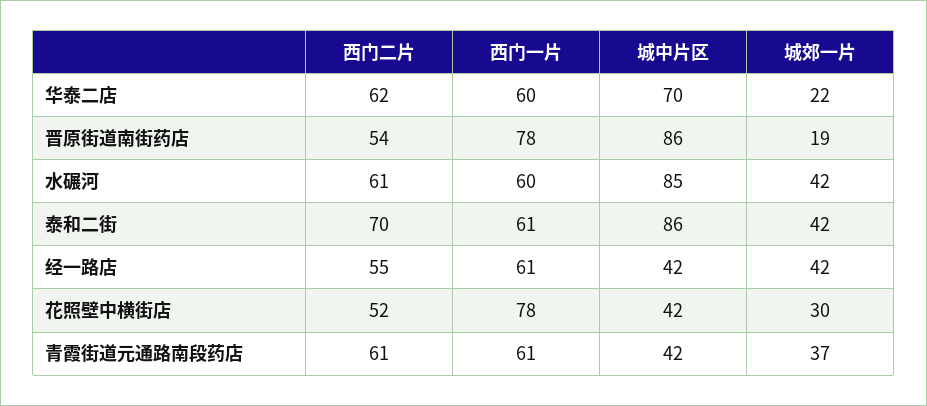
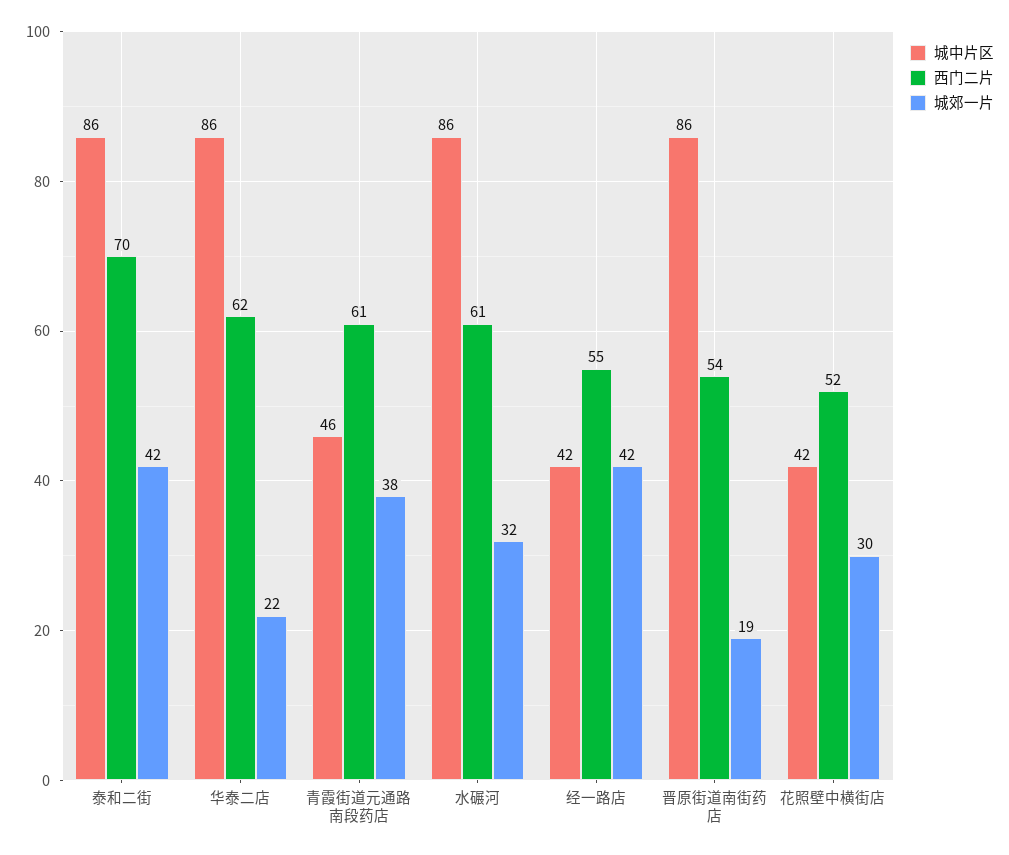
西门一片, 华泰二店: 60 -> none
城中片区, 华泰二店: 70 -> 86
西门一片, 晋原街道南街药店: 78 -> none
西门一片, 水碾河: 60 -> none
城中片区, 水碾河: 85 -> 86
城郊一片, 水碾河: 42 -> 32
西门一片, 泰和二街: 61 -> none
西门一片, 经一路店: 61 -> none
西门一片, 花照壁中横街店: 78 -> none
西门一片, 青霞街道元通路南段药店: 61 -> none
城中片区, 青霞街道元通路南段药店: 42 -> 46
城郊一片, 青霞街道元通路南段药店: 37 -> 38

